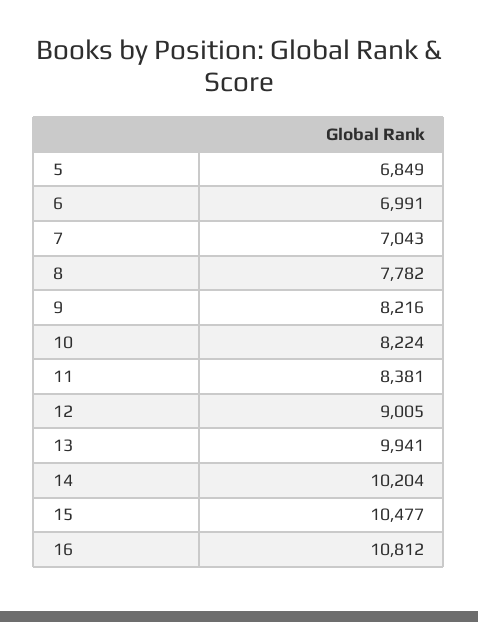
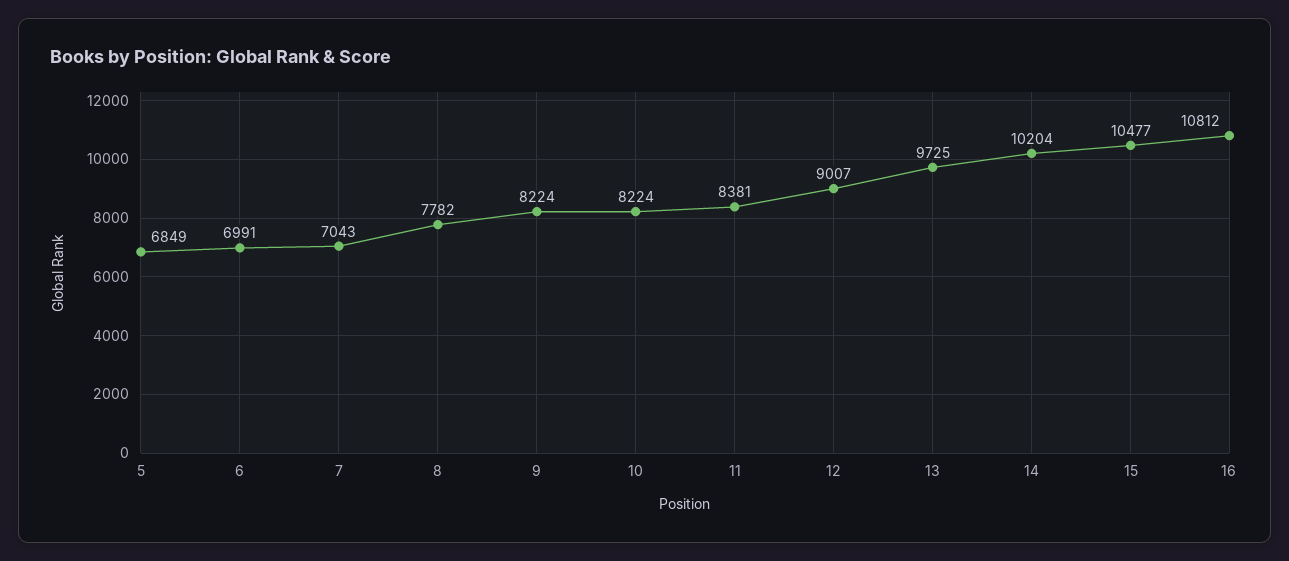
9: 8216 -> 8224
12: 9005 -> 9007
13: 9941 -> 9725

